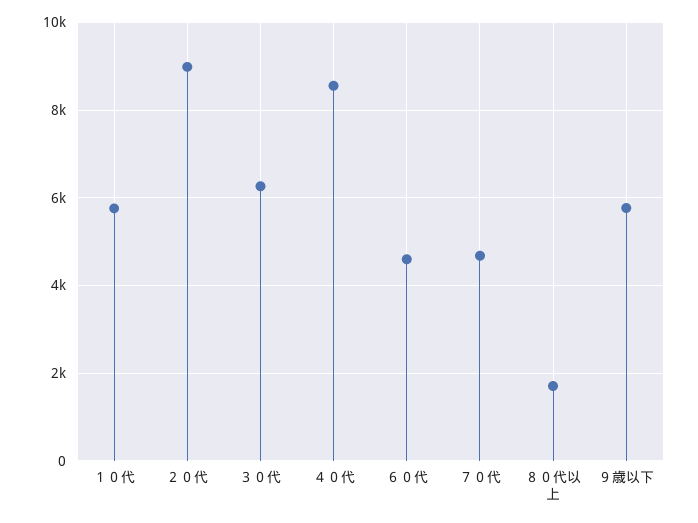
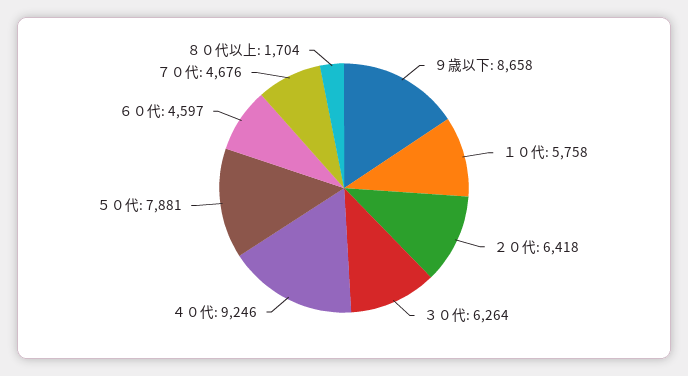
２０代: 9000 -> 6418
４０代: 8600 -> 9246
９歳以下: 5800 -> 8658
５０代: none -> 7881

